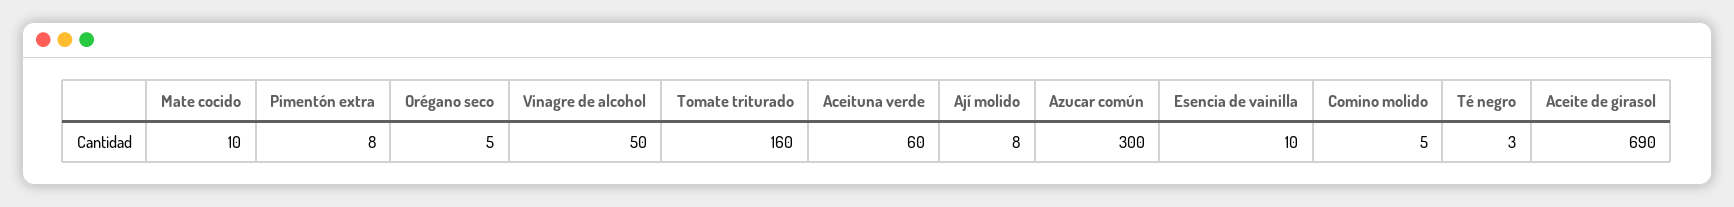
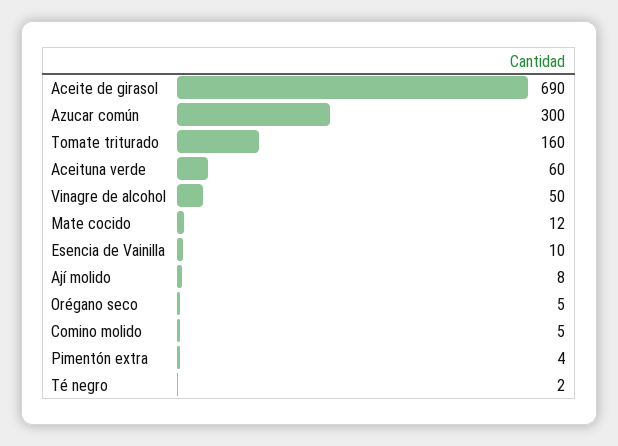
Mate cocido: 10 -> 12
Pimentón extra: 8 -> 4
Té negro: 3 -> 2

